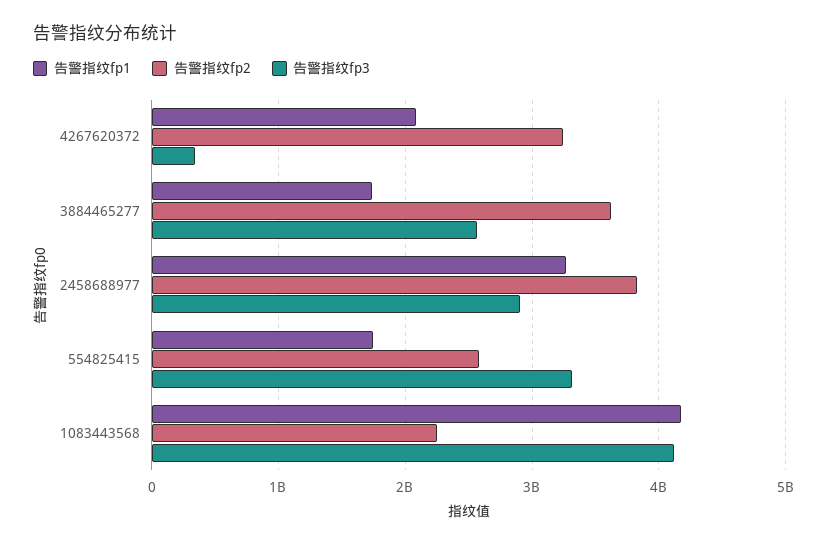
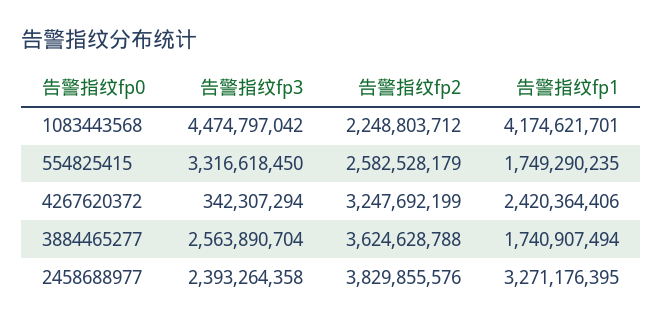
告警指纹fp1, 4267620372: 2100000000 -> 2420364406
告警指纹fp3, 2458688977: 2900000000 -> 2393264358
告警指纹fp3, 1083443568: 4100000000 -> 4474797042

